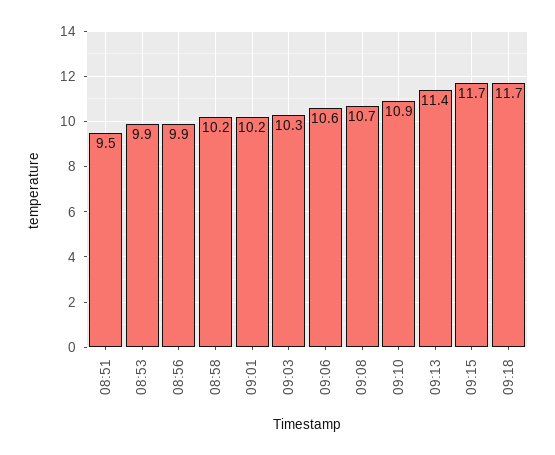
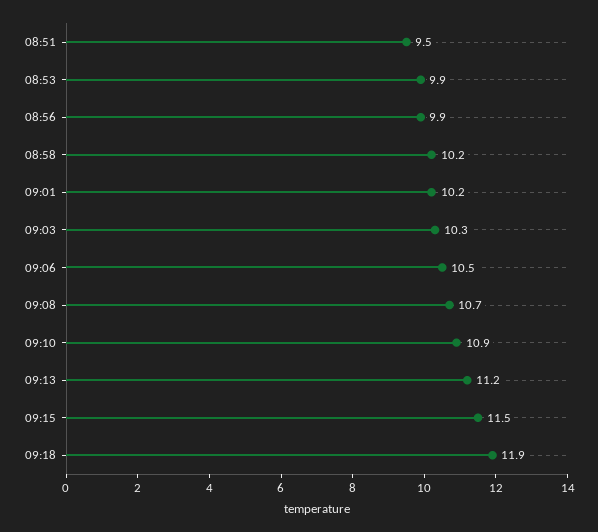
09:06: 10.6 -> 10.5
09:13: 11.4 -> 11.2
09:15: 11.7 -> 11.5
09:18: 11.7 -> 11.9

